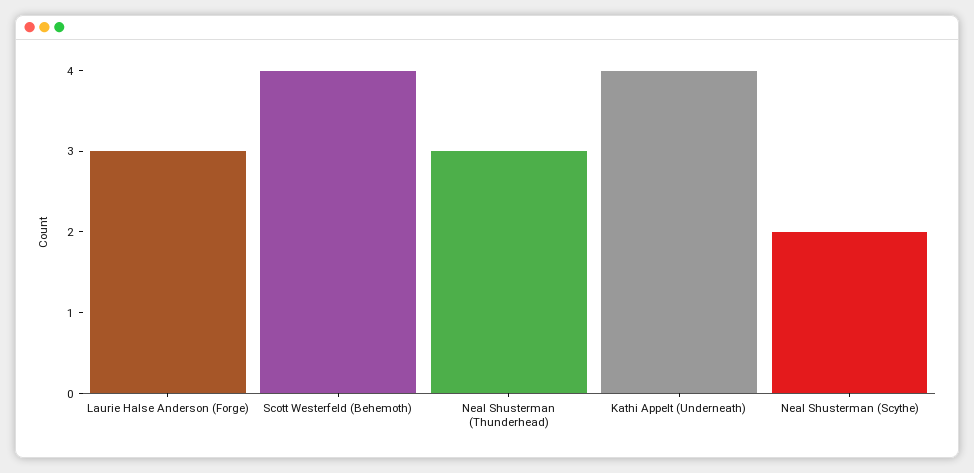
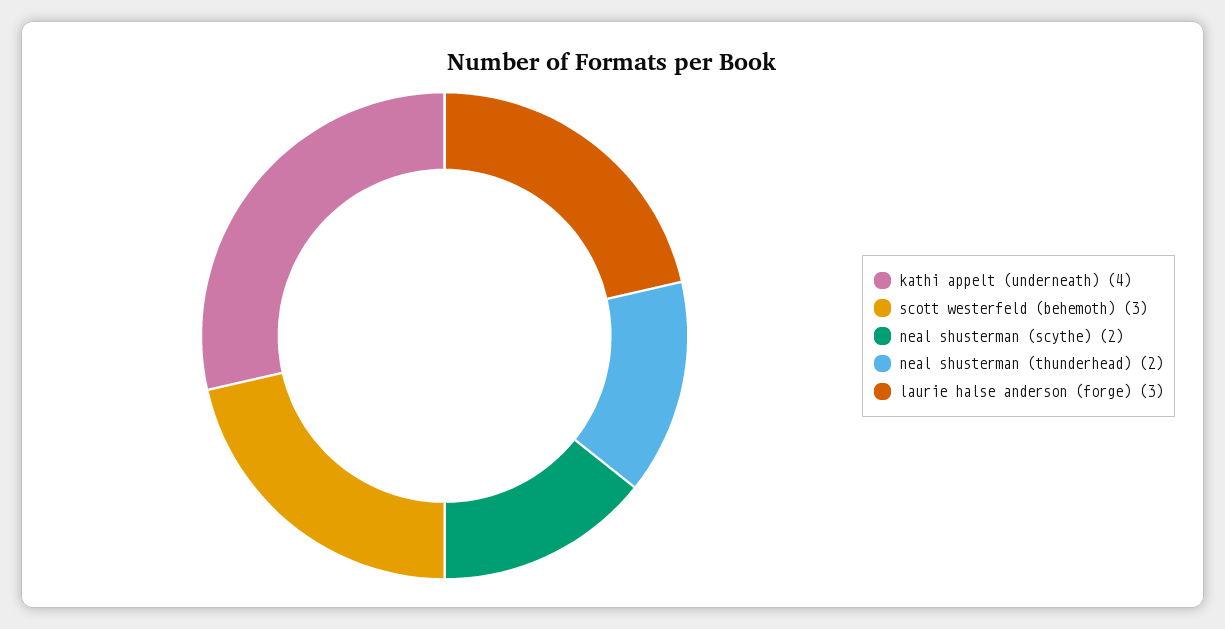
Scott Westerfeld (Behemoth): 4 -> 3
Neal Shusterman (Thunderhead): 3 -> 2

